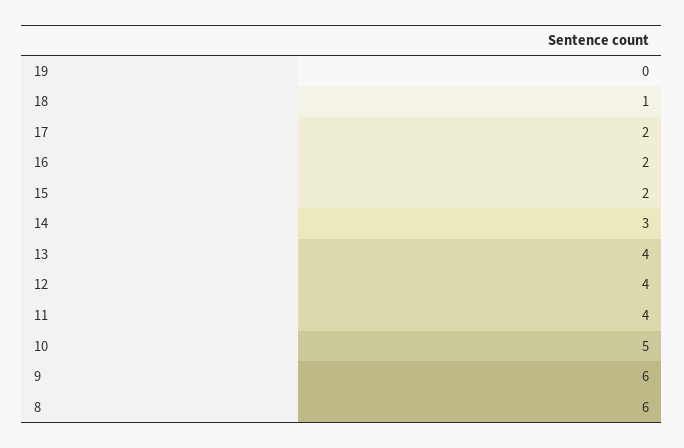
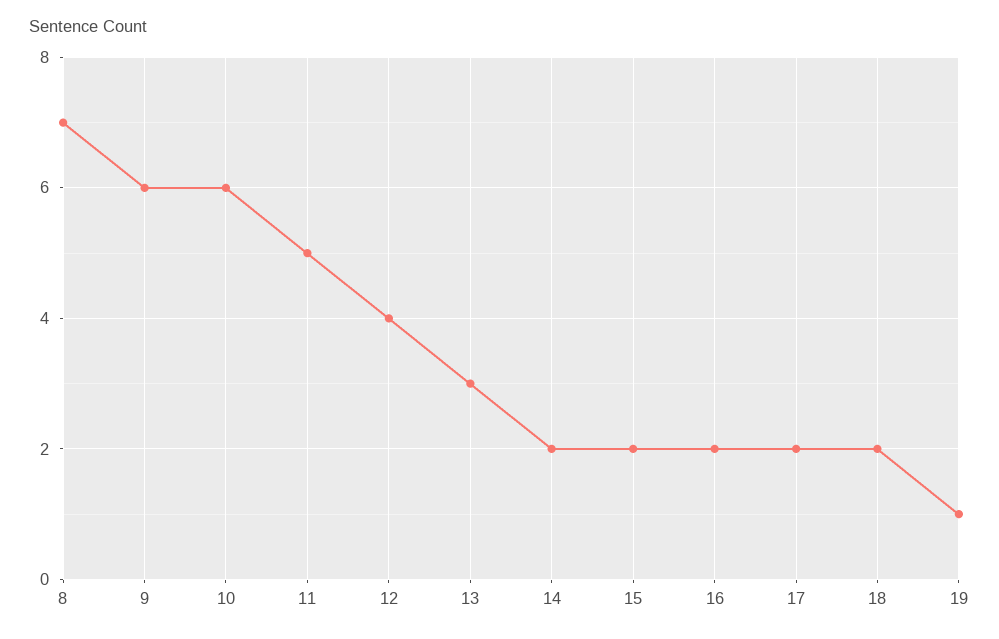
19: 0 -> 1
18: 1 -> 2
14: 3 -> 2
13: 4 -> 3
11: 4 -> 5
10: 5 -> 6
8: 6 -> 7

